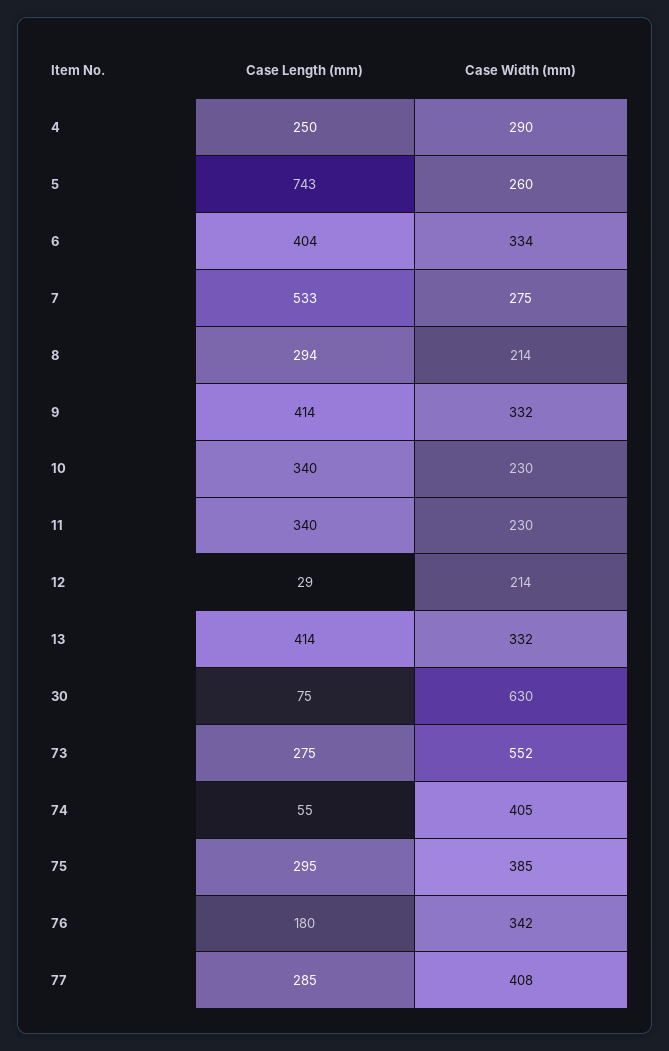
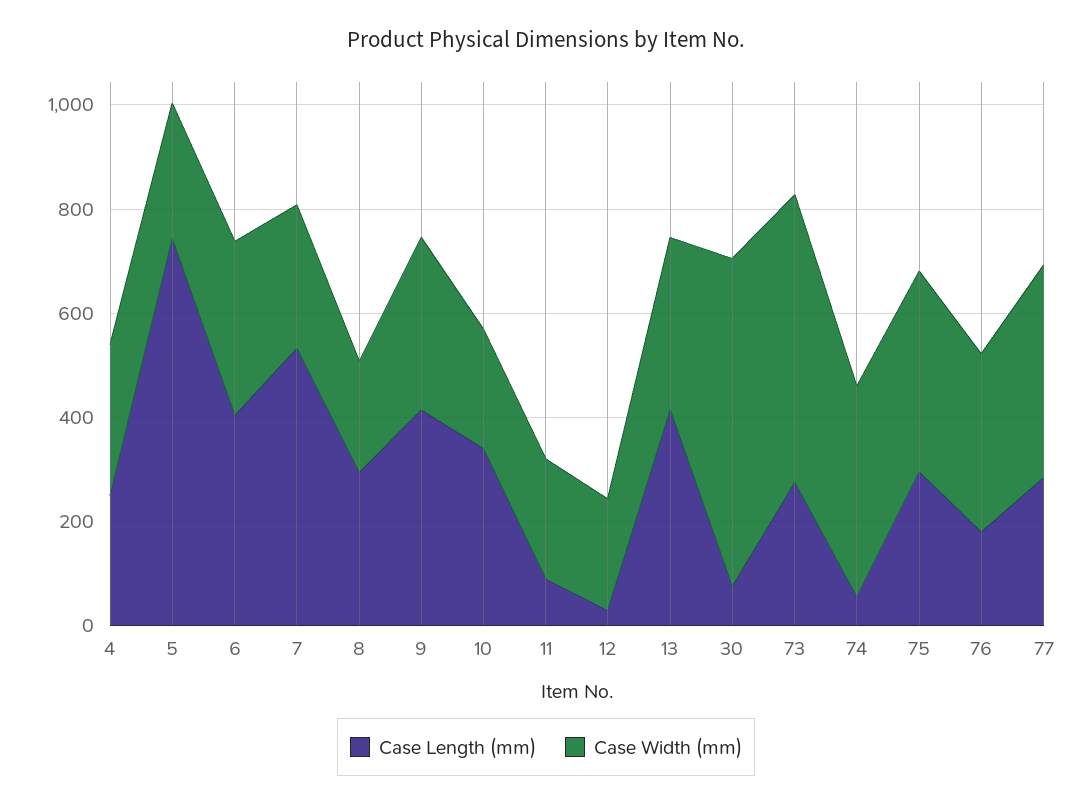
Case Length (mm), 11: 340 -> 100

